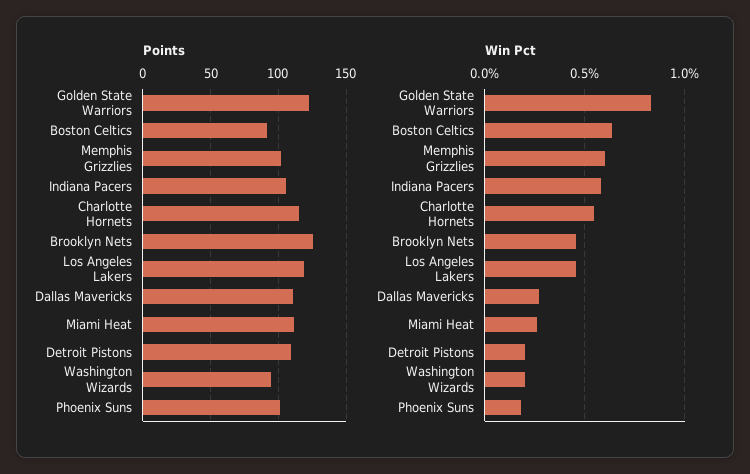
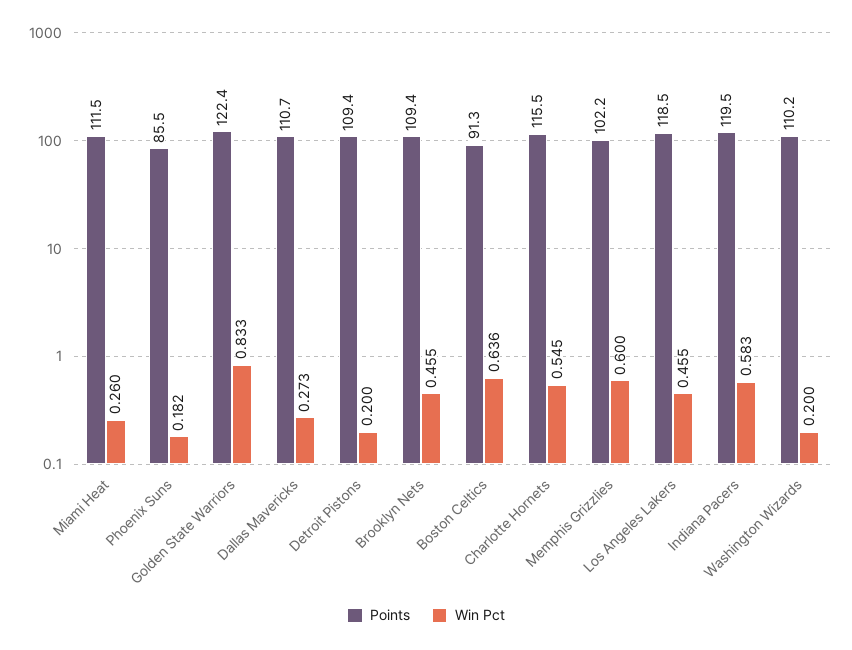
Points, Indiana Pacers: 105 -> 119.5
Points, Brooklyn Nets: 125 -> 109.4
Points, Washington Wizards: 95 -> 110.2
Points, Phoenix Suns: 100 -> 85.5

